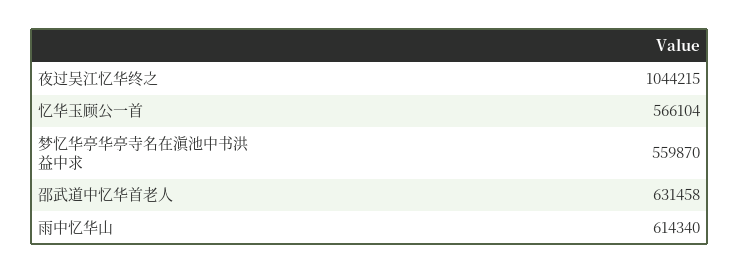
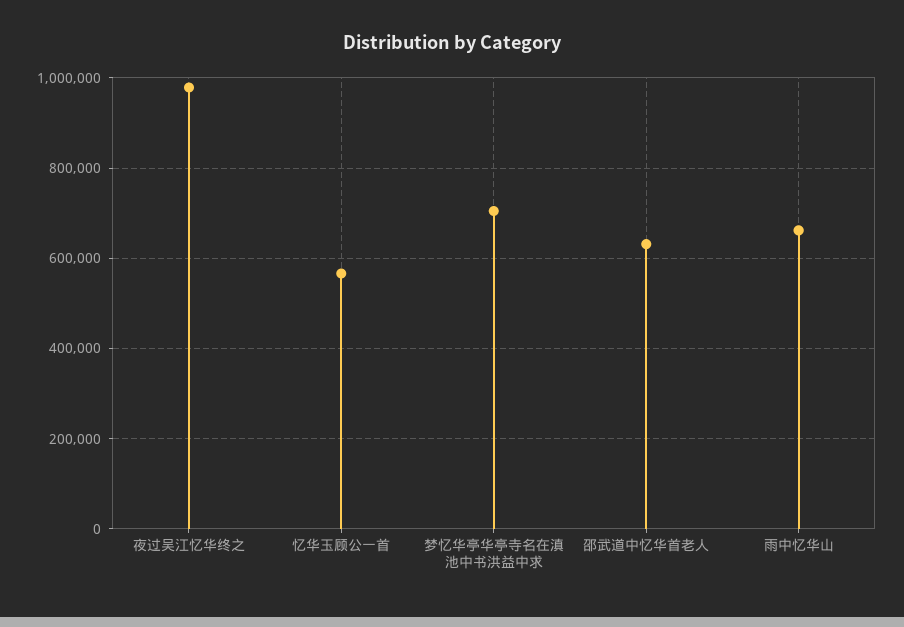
夜过吴江忆华终之: 1044215 -> 980000
梦忆华亭华亭寺名在滇池中书洪益中求: 559870 -> 700000
雨中忆华山: 614340 -> 660000

